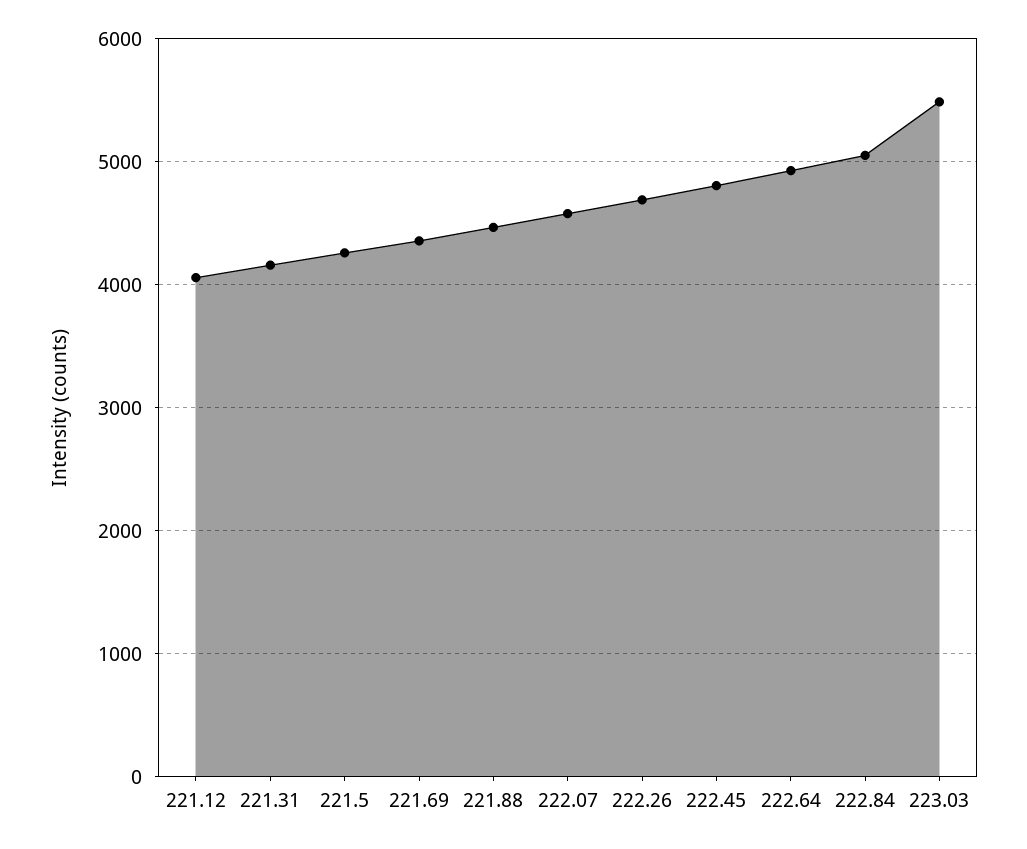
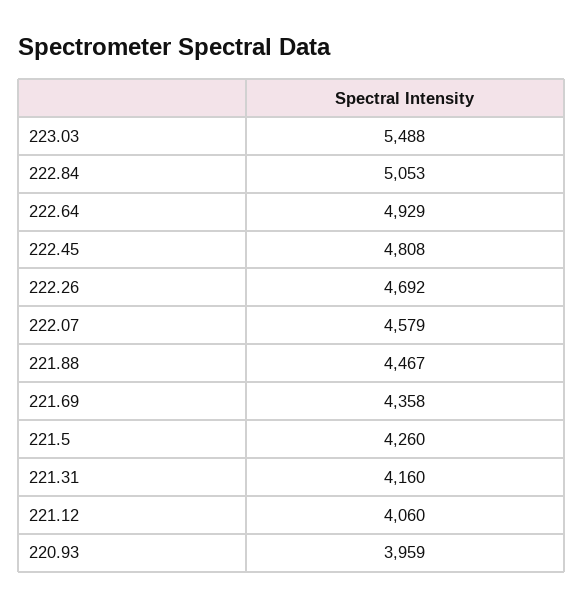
220.93: none -> 3959

